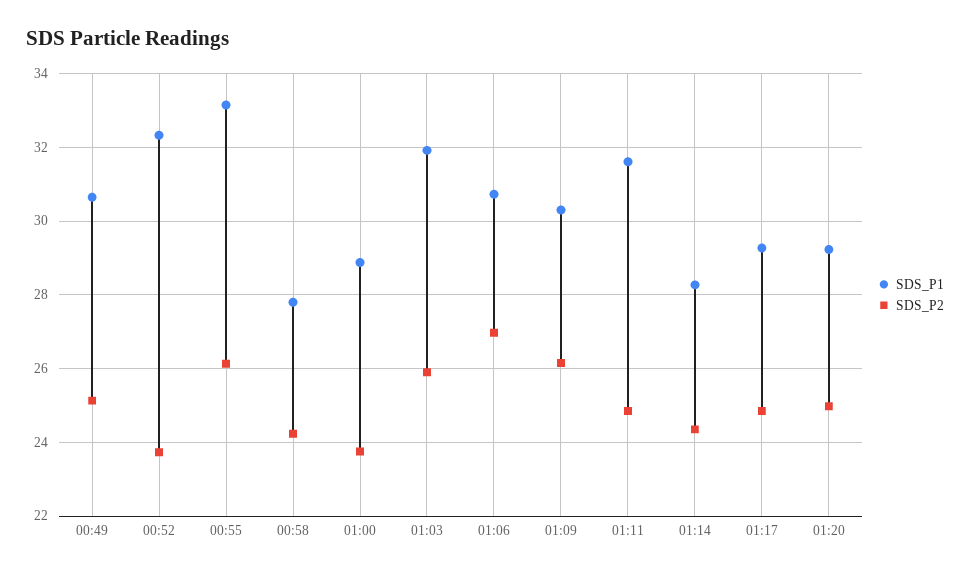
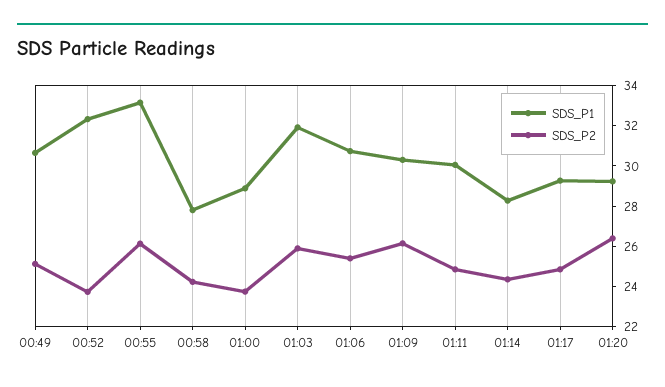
SDS_P2, 01:06: 27 -> 25.5
SDS_P1, 01:11: 31.6 -> 30
SDS_P2, 01:20: 25 -> 26.5

